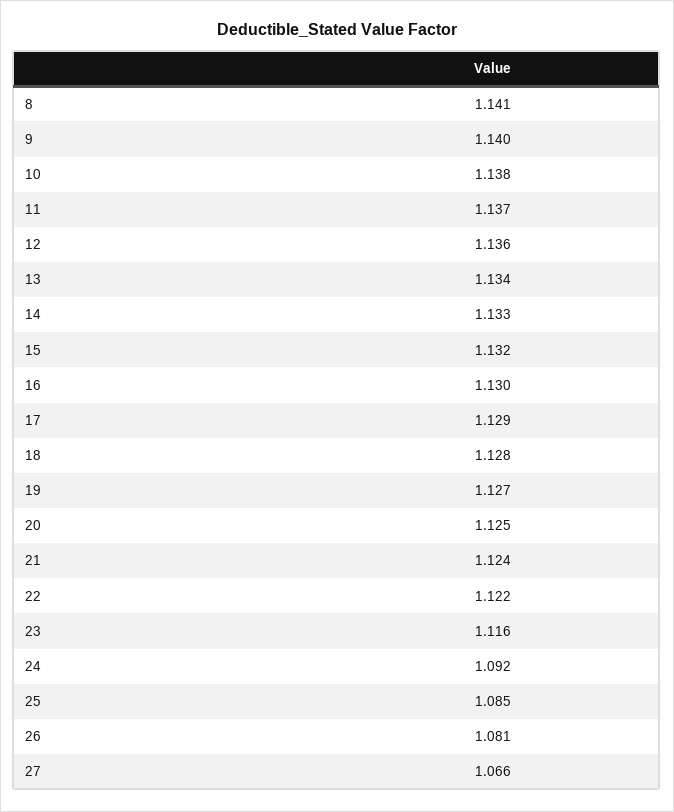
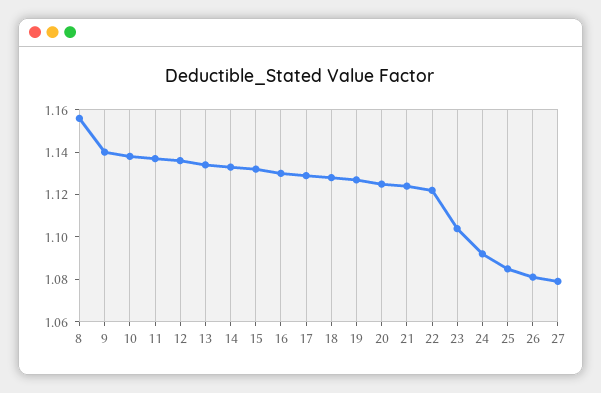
8: 1.141 -> 1.155
23: 1.116 -> 1.105
27: 1.066 -> 1.08

